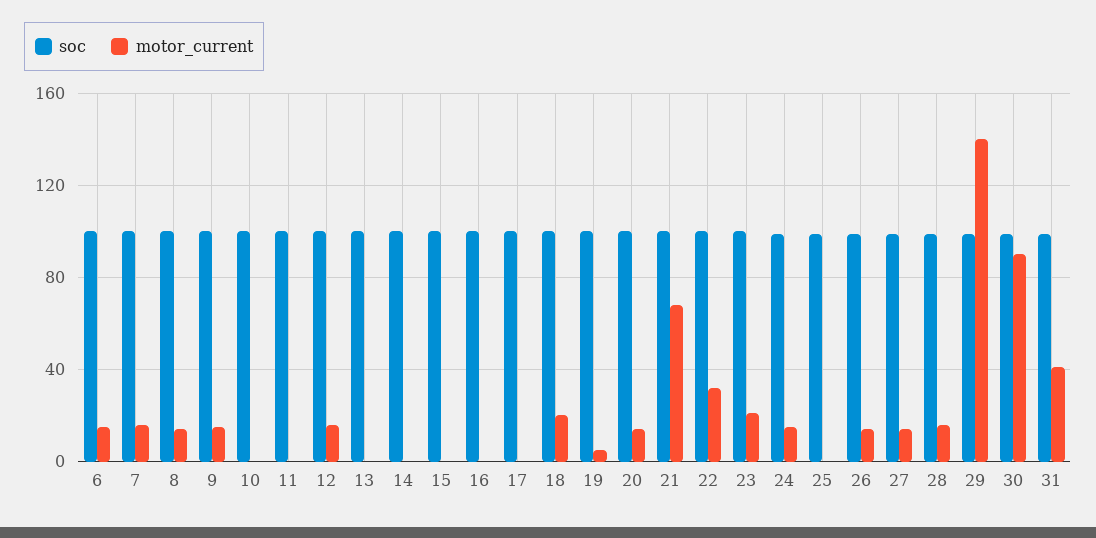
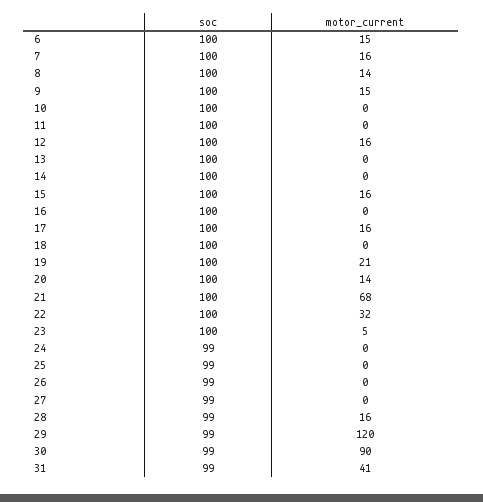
motor_current, 15: 0 -> 16
motor_current, 17: 0 -> 16
motor_current, 18: 20 -> 0
motor_current, 19: 5 -> 21
motor_current, 23: 20 -> 5
motor_current, 24: 15 -> 0
motor_current, 26: 15 -> 0
motor_current, 27: 15 -> 0
motor_current, 29: 140 -> 120

